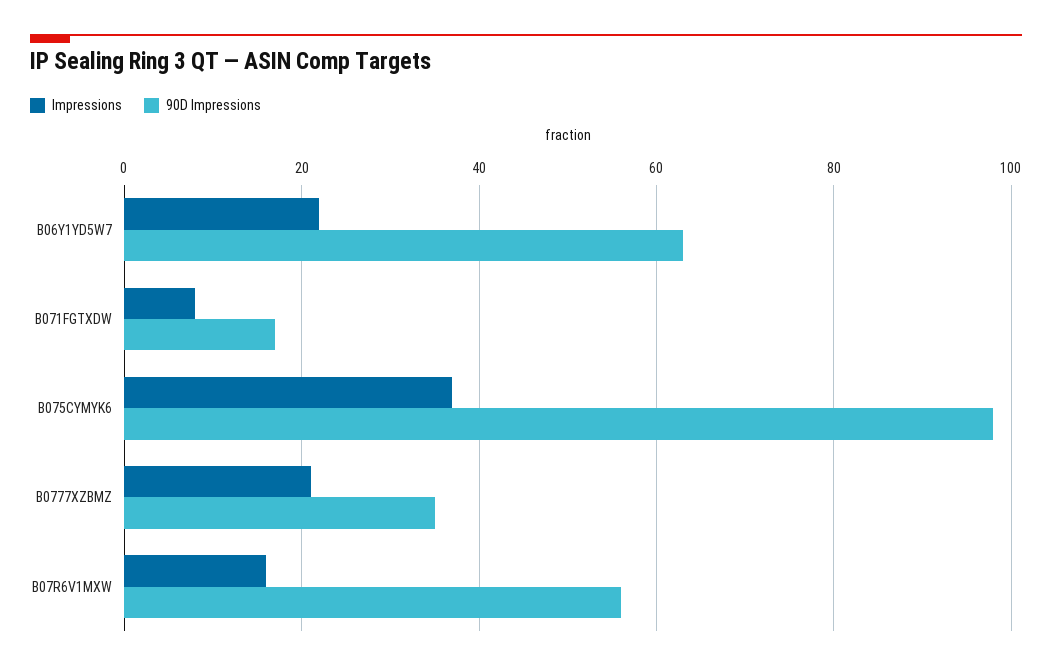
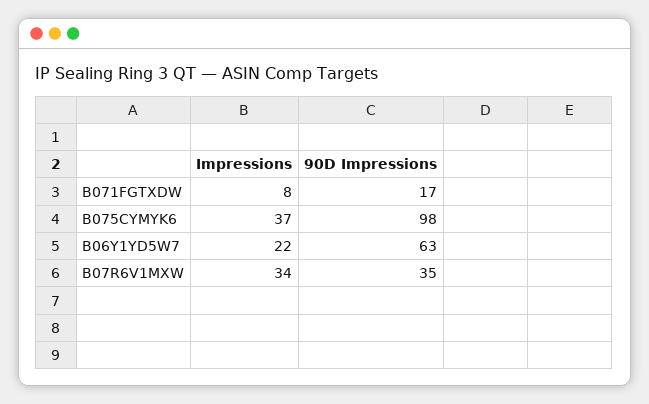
Impressions, B0777XZBMZ: 20 -> none
90D Impressions, B0777XZBMZ: 35 -> none
Impressions, B07R6V1MXW: 15 -> 34
90D Impressions, B07R6V1MXW: 55 -> 35

